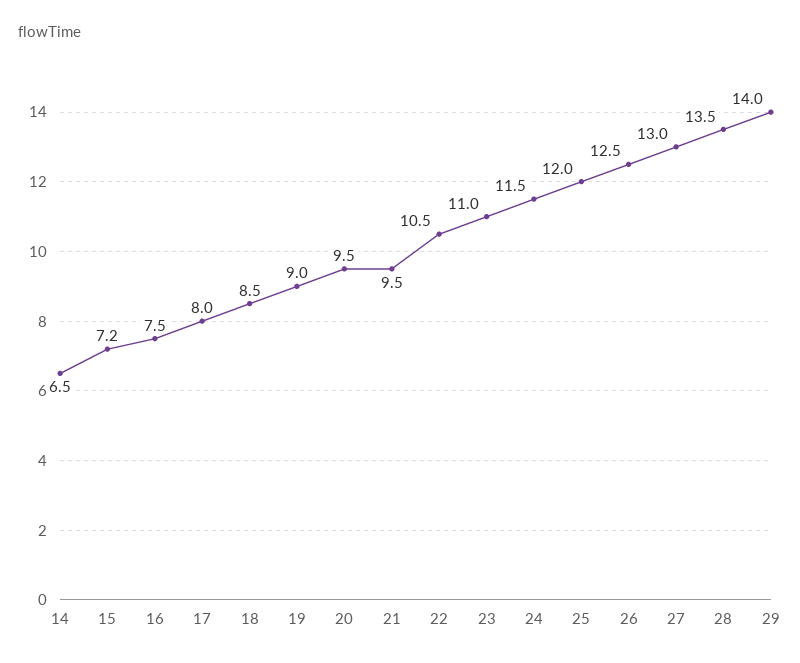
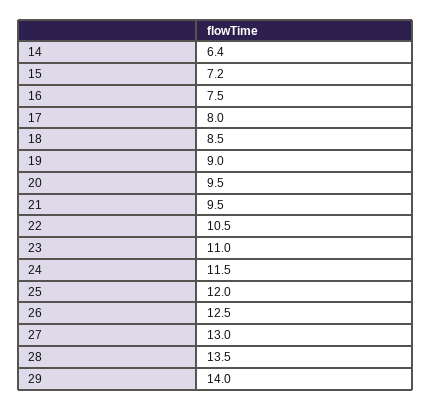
14: 6.5 -> 6.4

